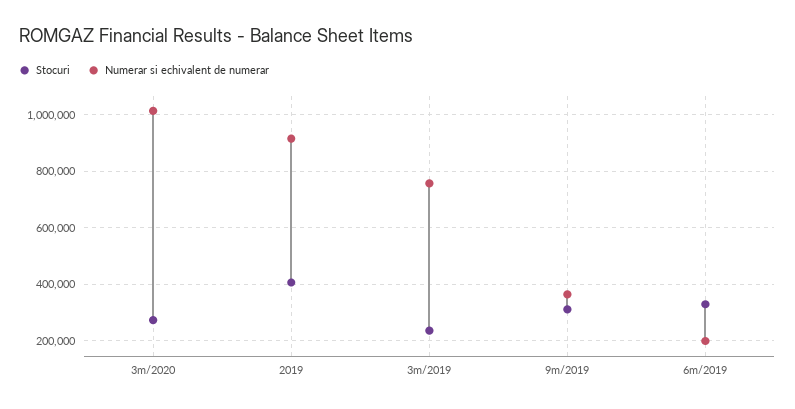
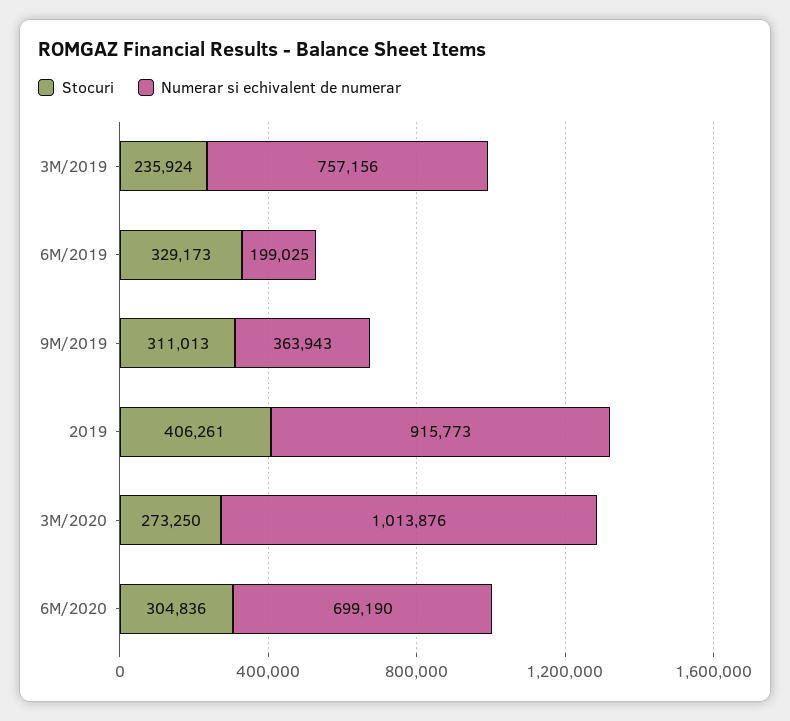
Stocuri, 6M/2020: none -> 304836
Numerar si echivalent de numerar, 6M/2020: none -> 699190

